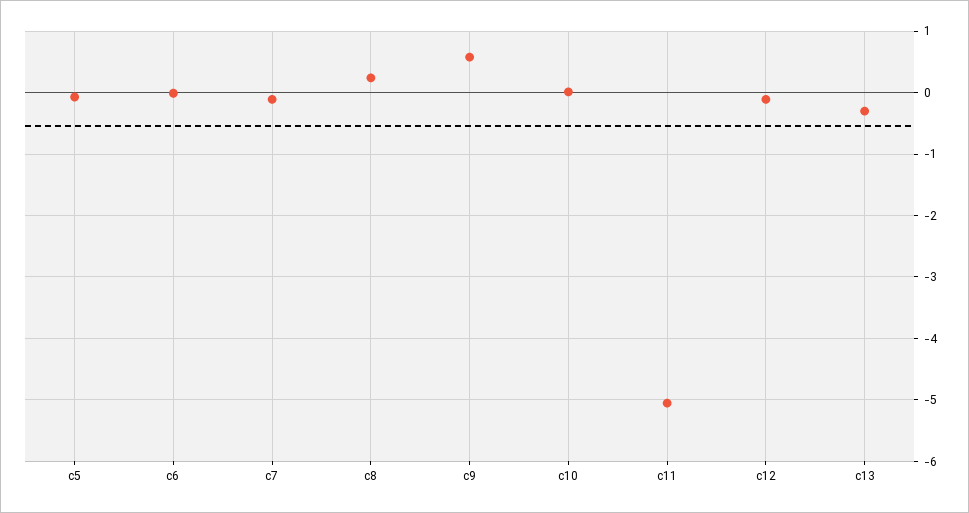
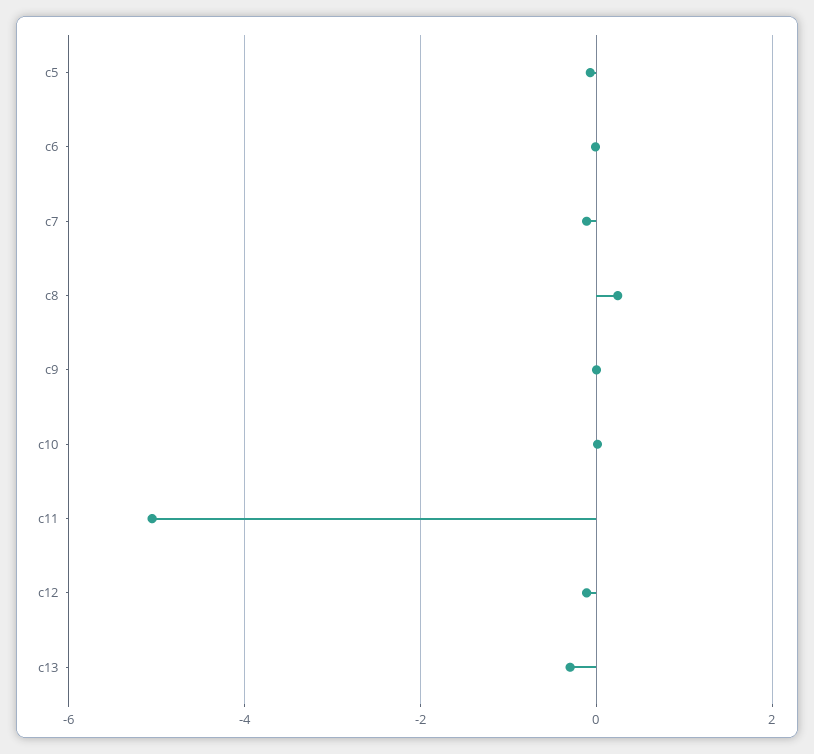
c9: 0.6 -> 0

